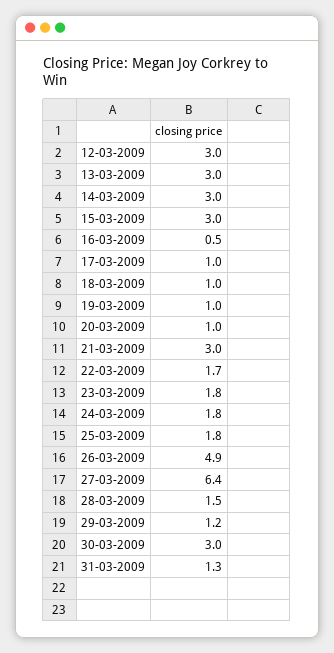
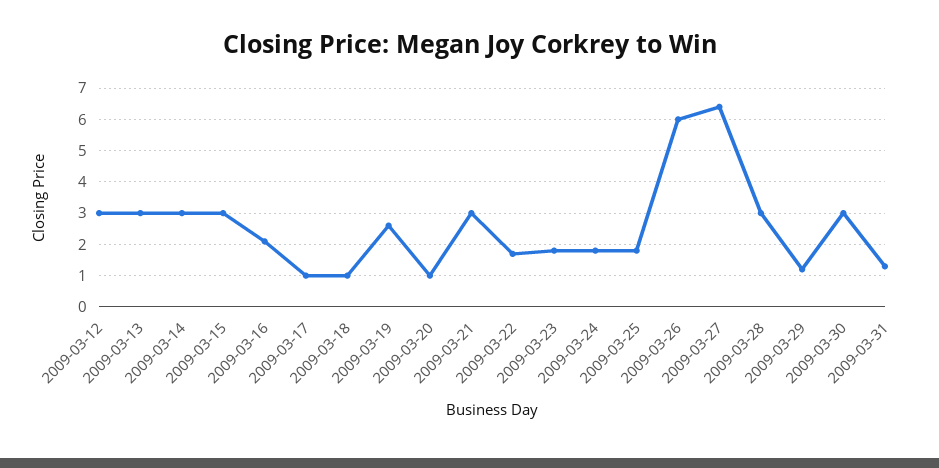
16-03-2009: 0.5 -> 2
19-03-2009: 1 -> 2.5
26-03-2009: 4.9 -> 6
28-03-2009: 1.5 -> 3

